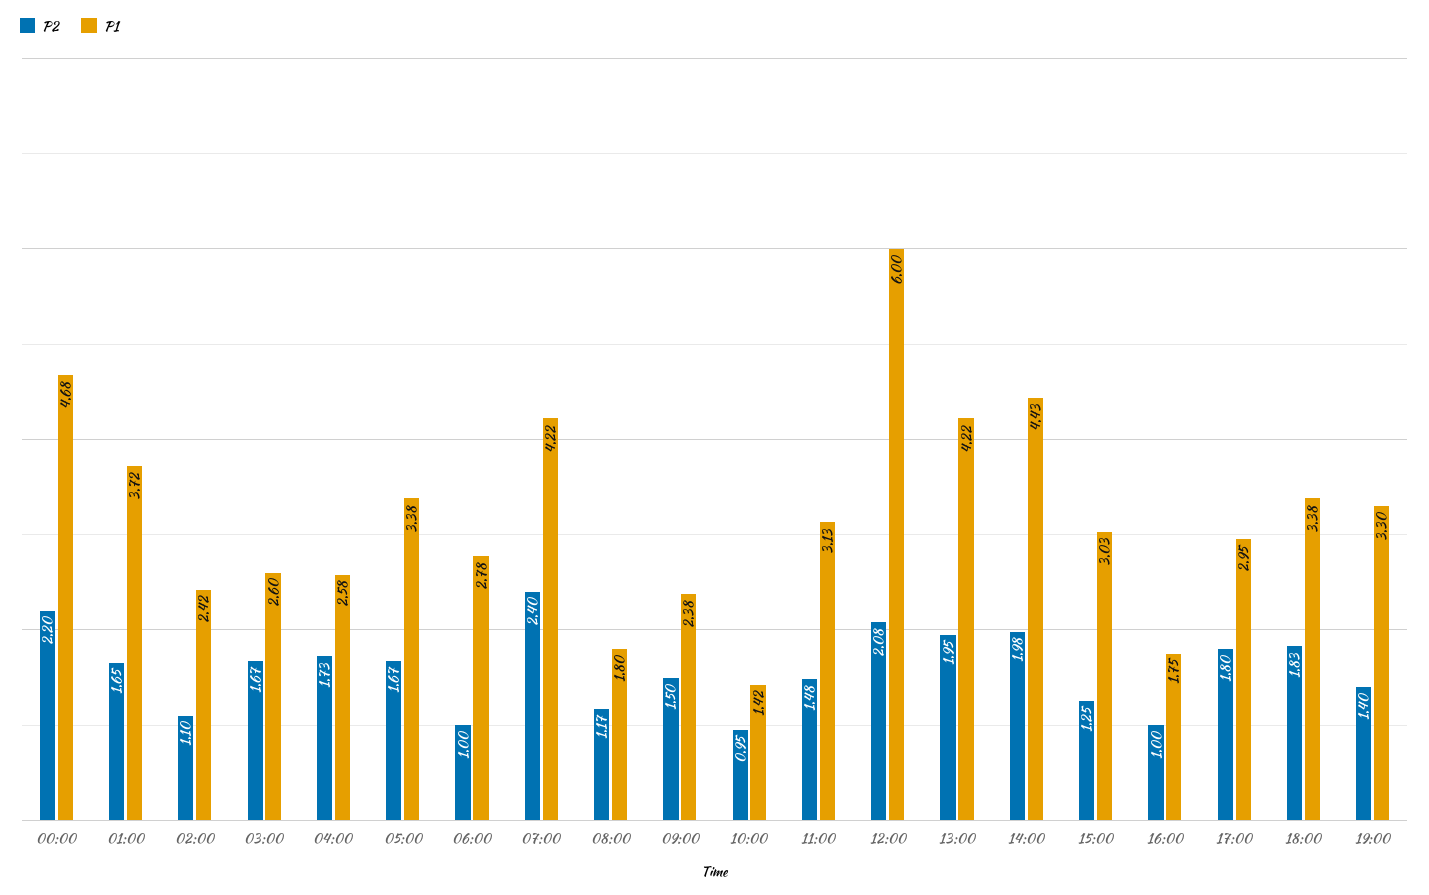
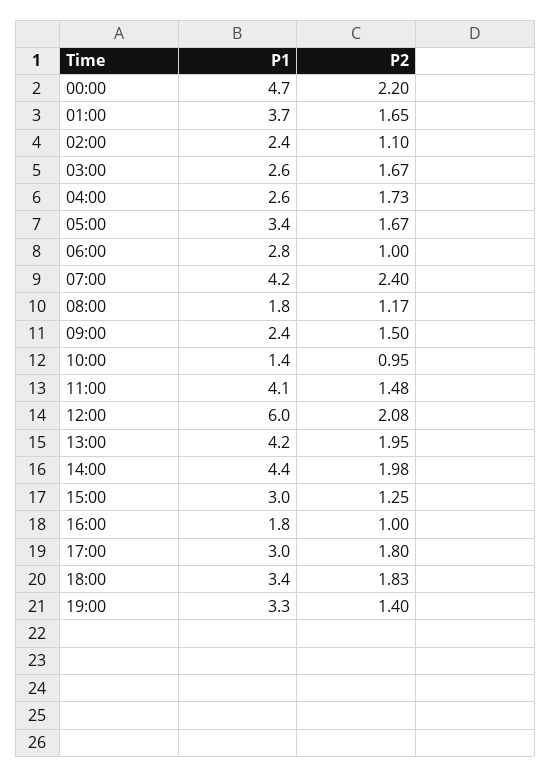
P1, 11:00: 3.13 -> 4.1

